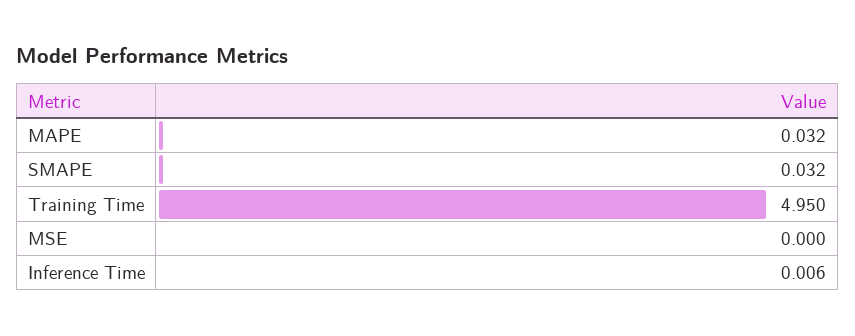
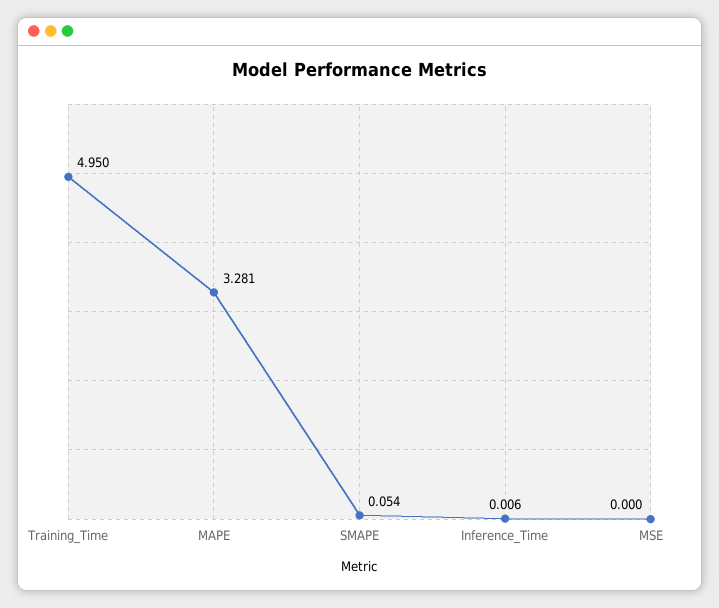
MAPE: 0.032 -> 3.281
SMAPE: 0.032 -> 0.054

